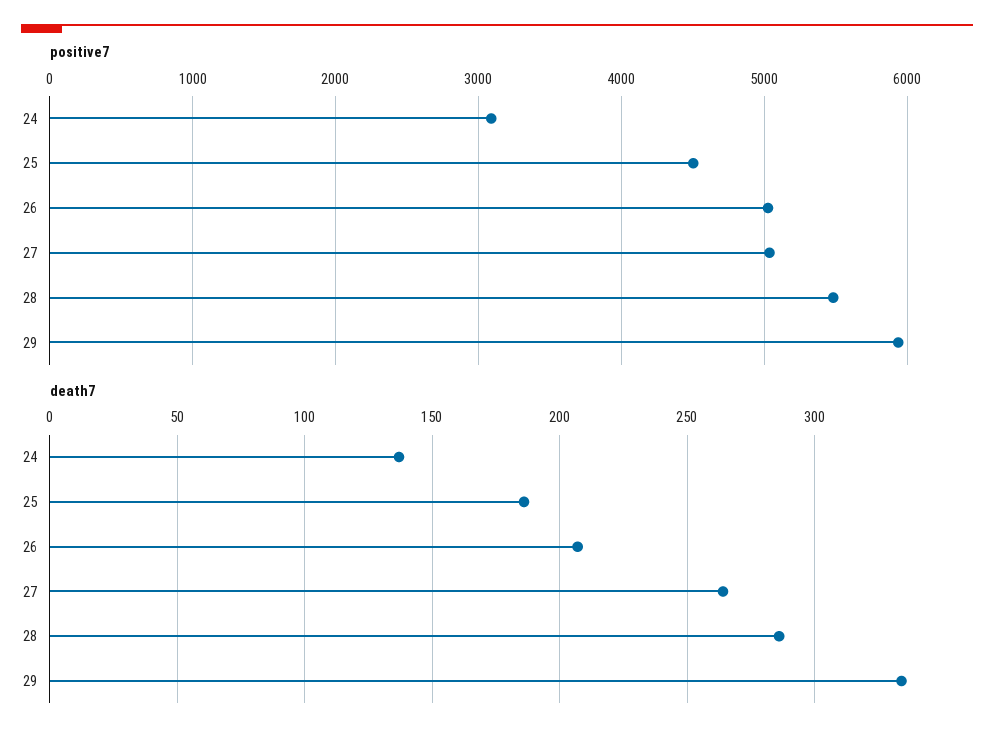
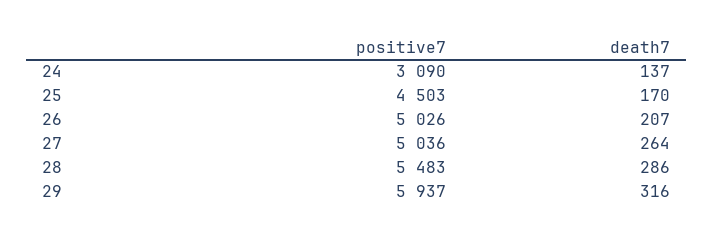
death7, 25: 185 -> 170
death7, 29: 335 -> 316

